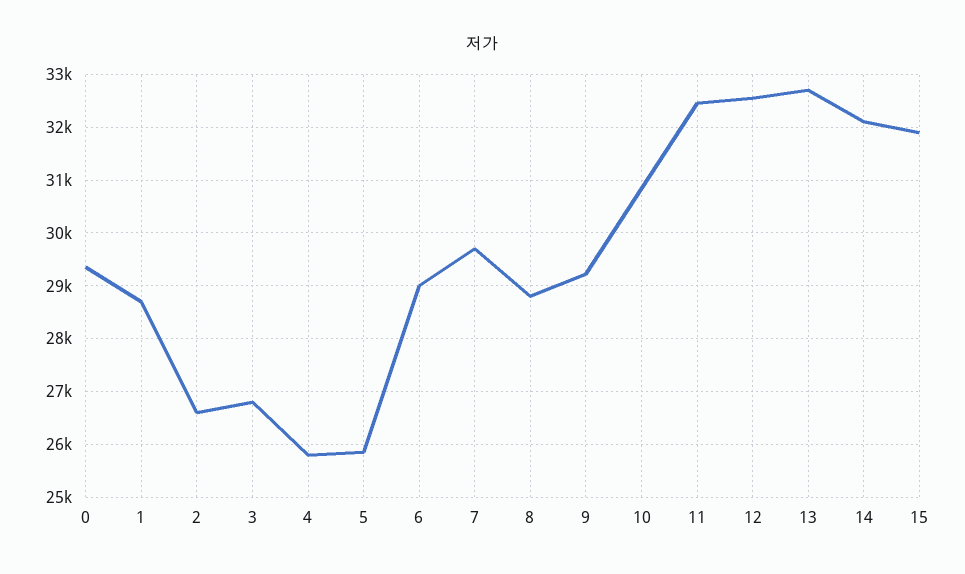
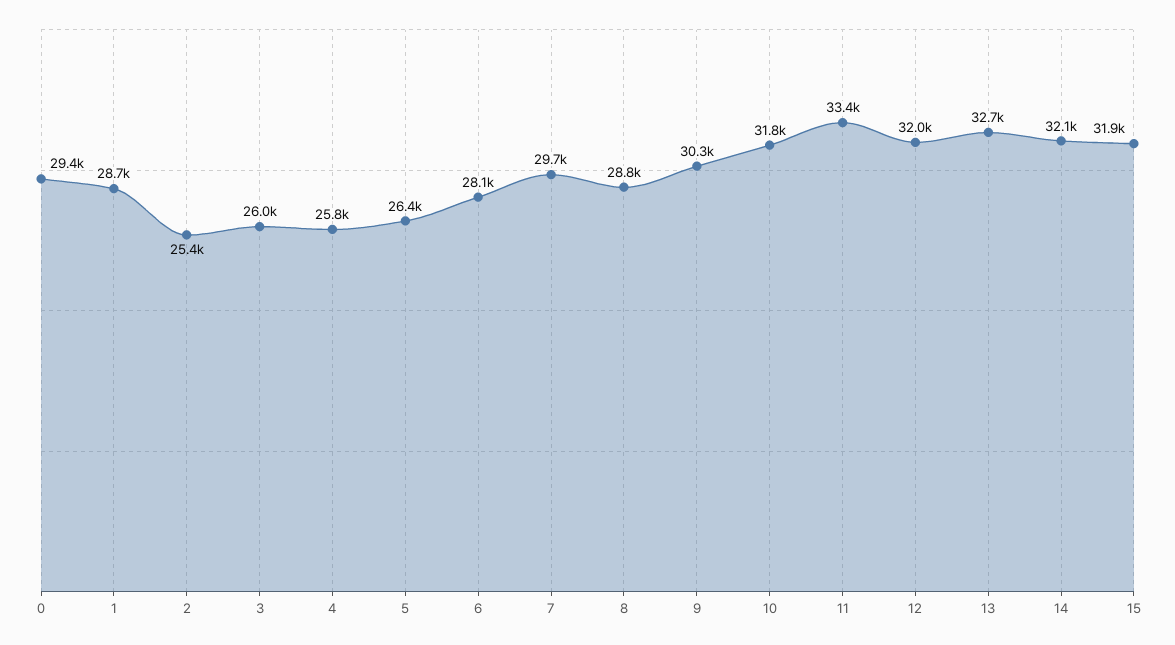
2: 26600 -> 25400
3: 26800 -> 26000
5: 25800 -> 26400
6: 29000 -> 28100
9: 29200 -> 30300
10: 30800 -> 31800
11: 32400 -> 33400
12: 32600 -> 32000

